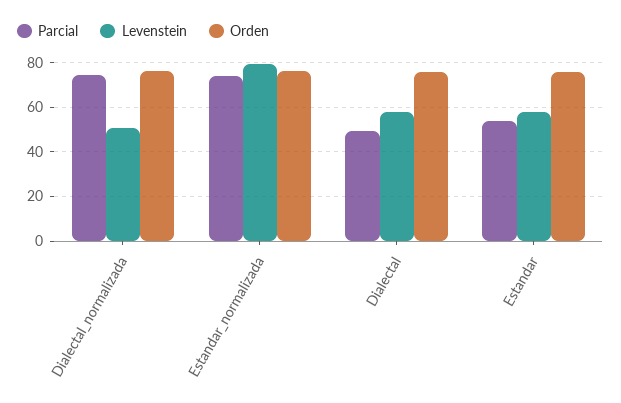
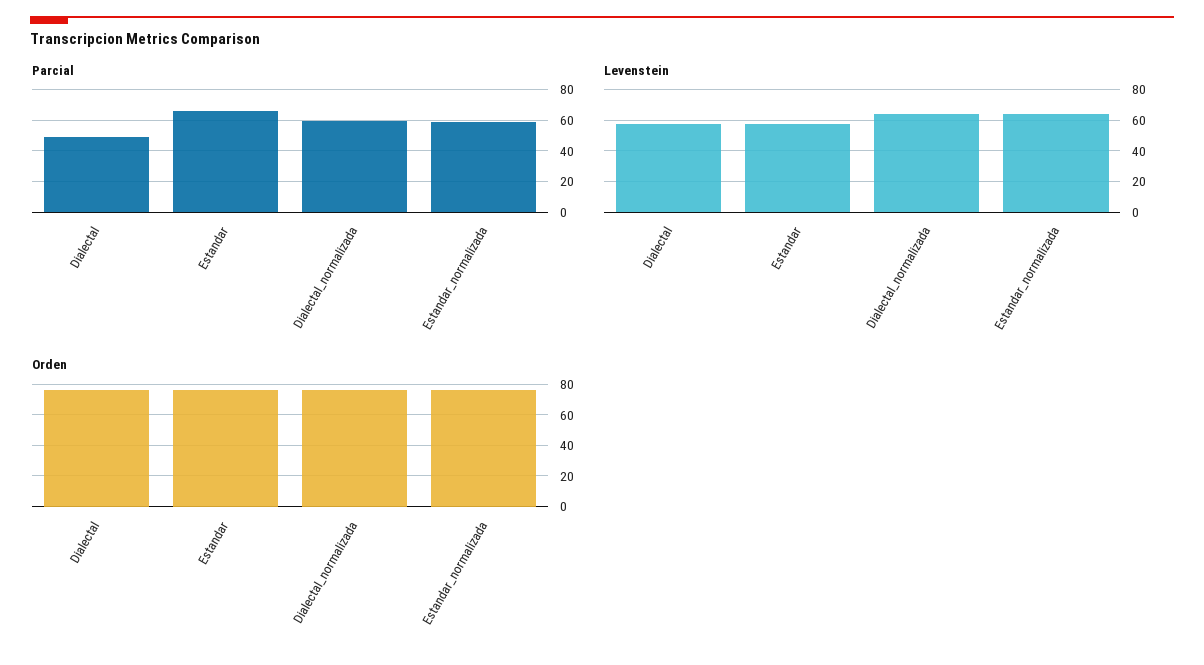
Parcial, Dialectal_normalizada: 75 -> 60
Levenstein, Dialectal_normalizada: 50 -> 65
Parcial, Estandar_normalizada: 75 -> 60
Levenstein, Estandar_normalizada: 80 -> 65
Parcial, Estandar: 55 -> 65

